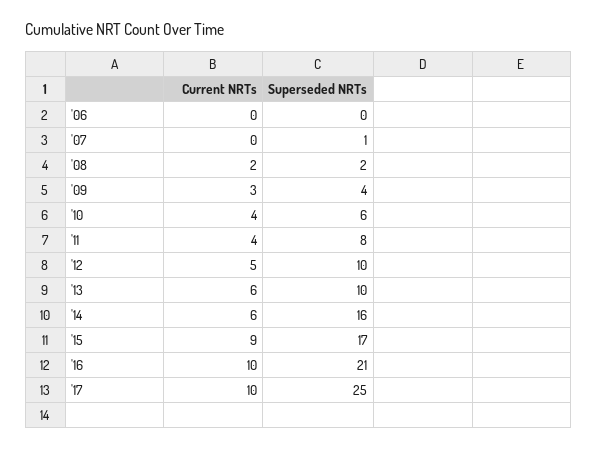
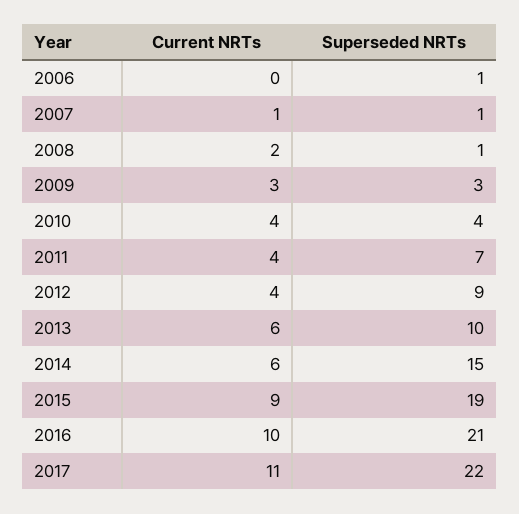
Superseded NRTs, '06: 0 -> 1
Current NRTs, '07: 0 -> 1
Superseded NRTs, '08: 2 -> 1
Superseded NRTs, '09: 4 -> 3
Superseded NRTs, '10: 6 -> 4
Superseded NRTs, '11: 8 -> 7
Current NRTs, '12: 5 -> 4
Superseded NRTs, '12: 10 -> 9
Superseded NRTs, '14: 16 -> 15
Superseded NRTs, '15: 17 -> 19
Current NRTs, '17: 10 -> 11
Superseded NRTs, '17: 25 -> 22

